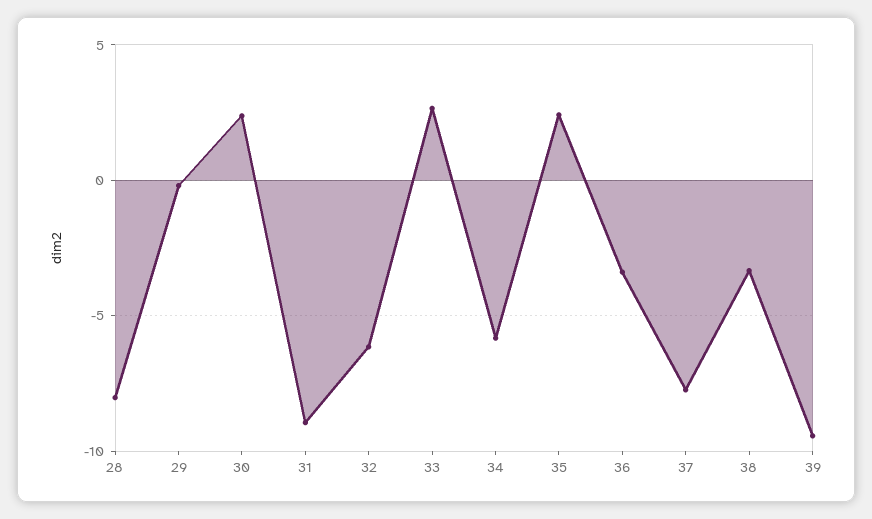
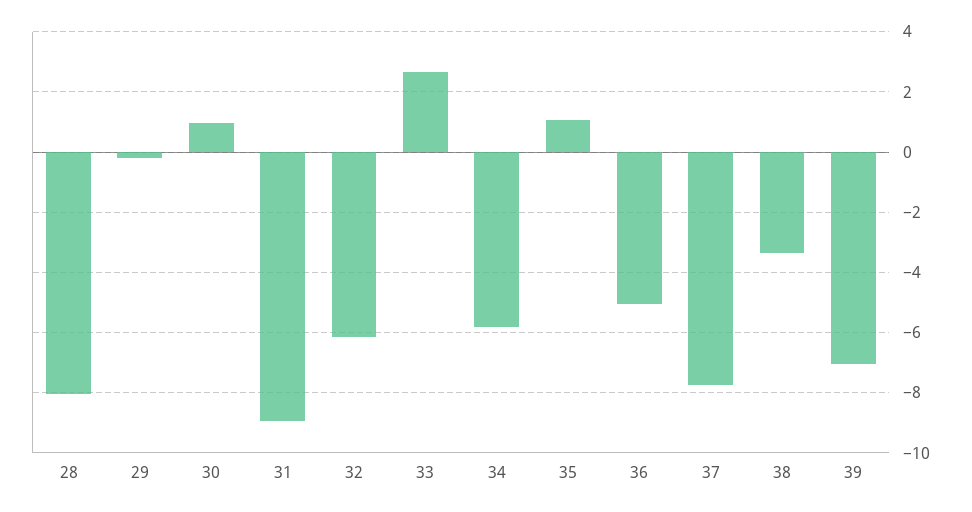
30: 2.5 -> 1
35: 2.5 -> 1
36: -3.5 -> -5
39: -9.5 -> -7

